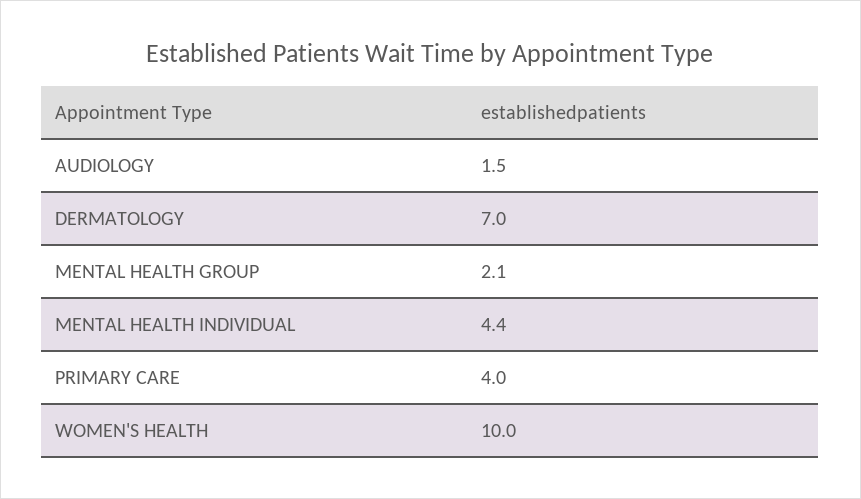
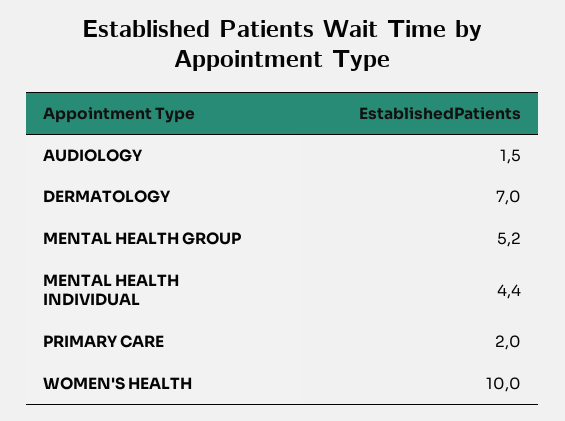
MENTAL HEALTH GROUP: 2.1 -> 5.2
PRIMARY CARE: 4 -> 2

